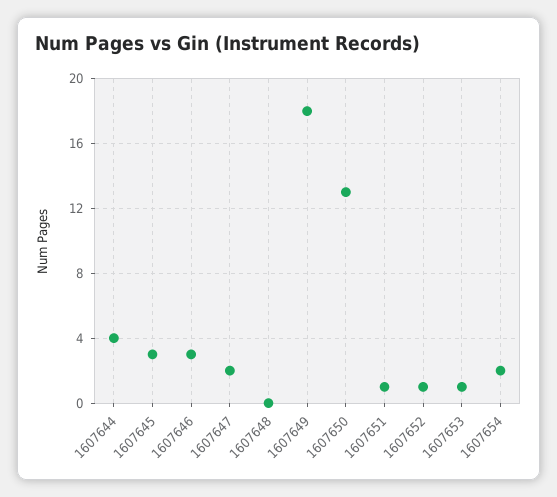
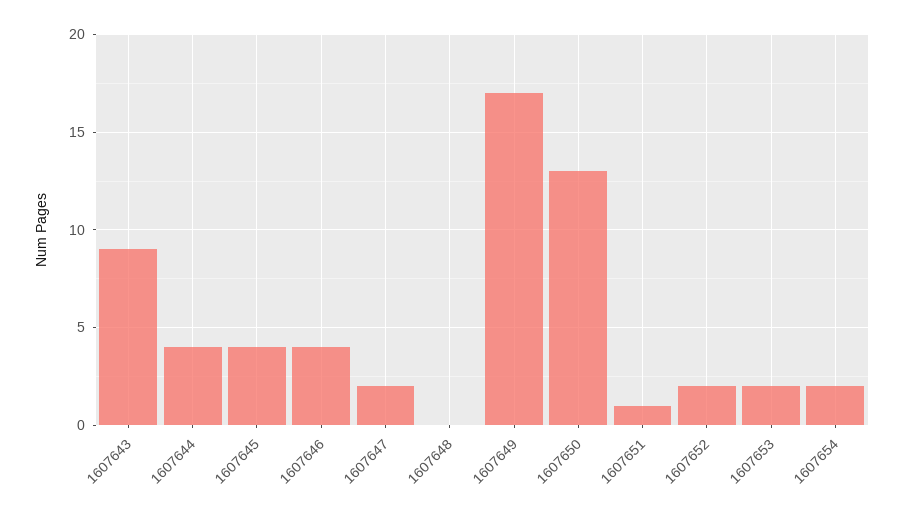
1607645: 3 -> 4
1607646: 3 -> 4
1607649: 18 -> 17
1607652: 1 -> 2
1607653: 1 -> 2
1607643: none -> 9

